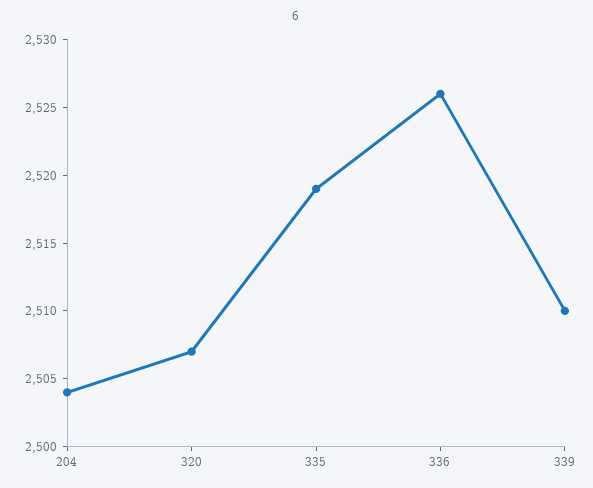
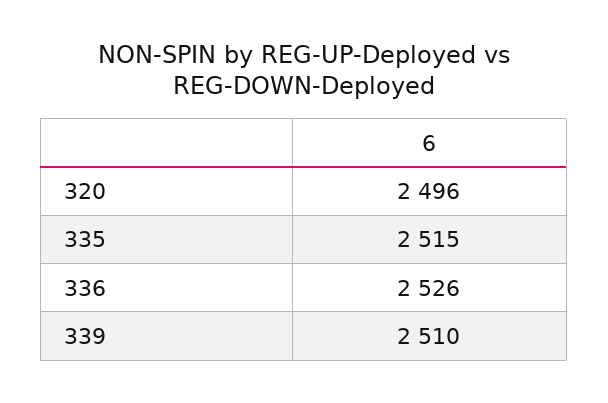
204: 2504 -> none
320: 2507 -> 2496
335: 2519 -> 2515

